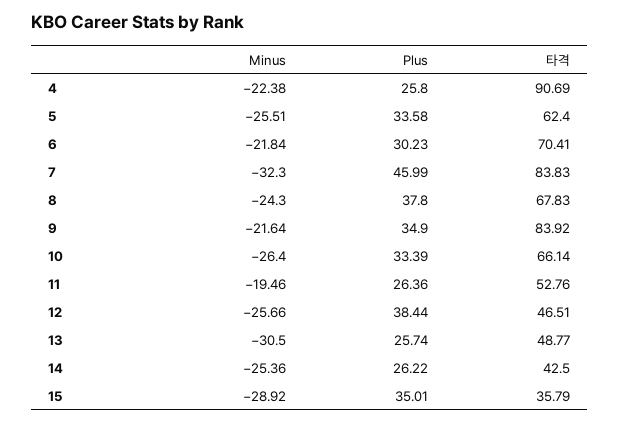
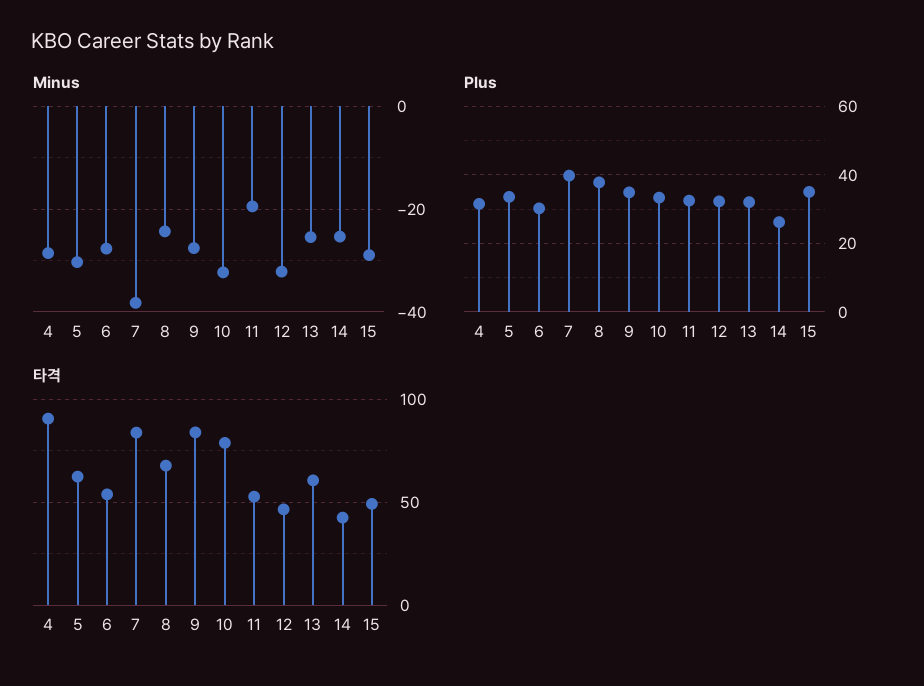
Minus, 4: -22.38 -> -28
Plus, 4: 25.8 -> 32
Minus, 5: -25.51 -> -30
Minus, 6: -21.84 -> -28
타격, 6: 70.41 -> 55
Minus, 7: -32.3 -> -38
Plus, 7: 45.99 -> 40
Minus, 9: -21.64 -> -28
Minus, 10: -26.4 -> -32
타격, 10: 66.14 -> 80
Plus, 11: 26.36 -> 32
Minus, 12: -25.66 -> -32
Plus, 12: 38.44 -> 32
Minus, 13: -30.5 -> -26
Plus, 13: 25.74 -> 32
타격, 13: 48.77 -> 60
타격, 15: 35.79 -> 50

